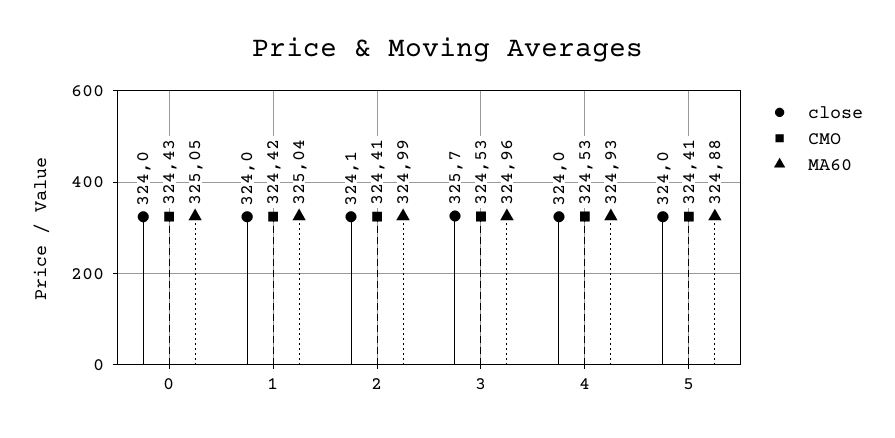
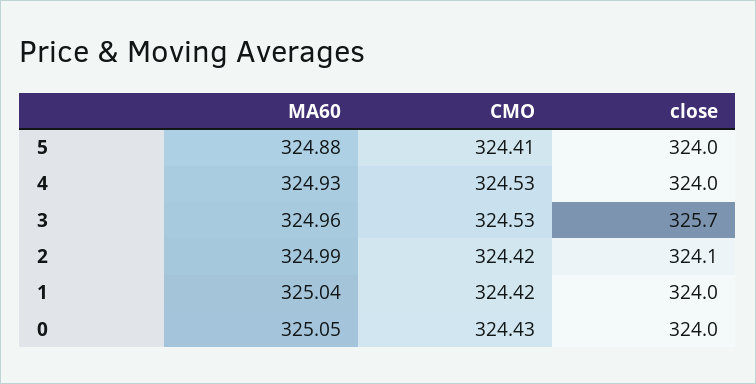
CMO, 2: 324.41 -> 324.42

